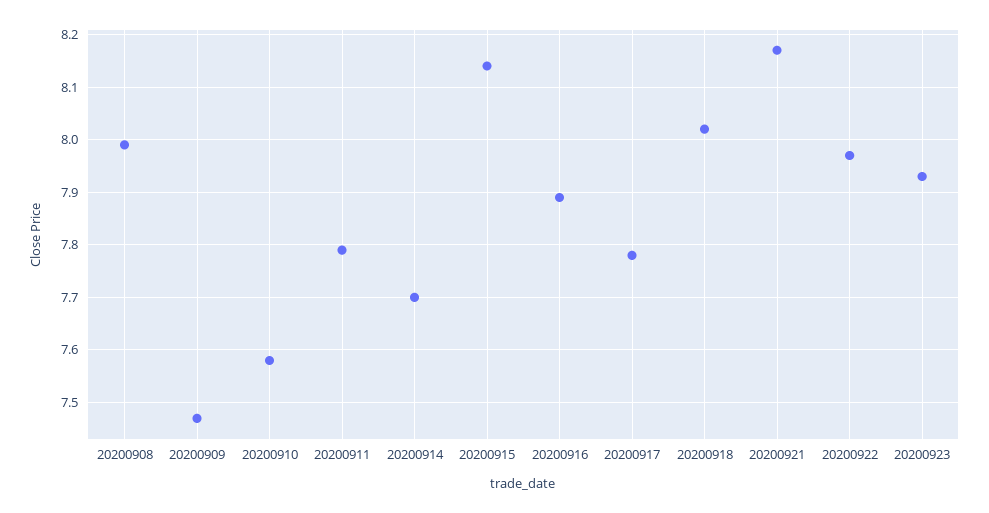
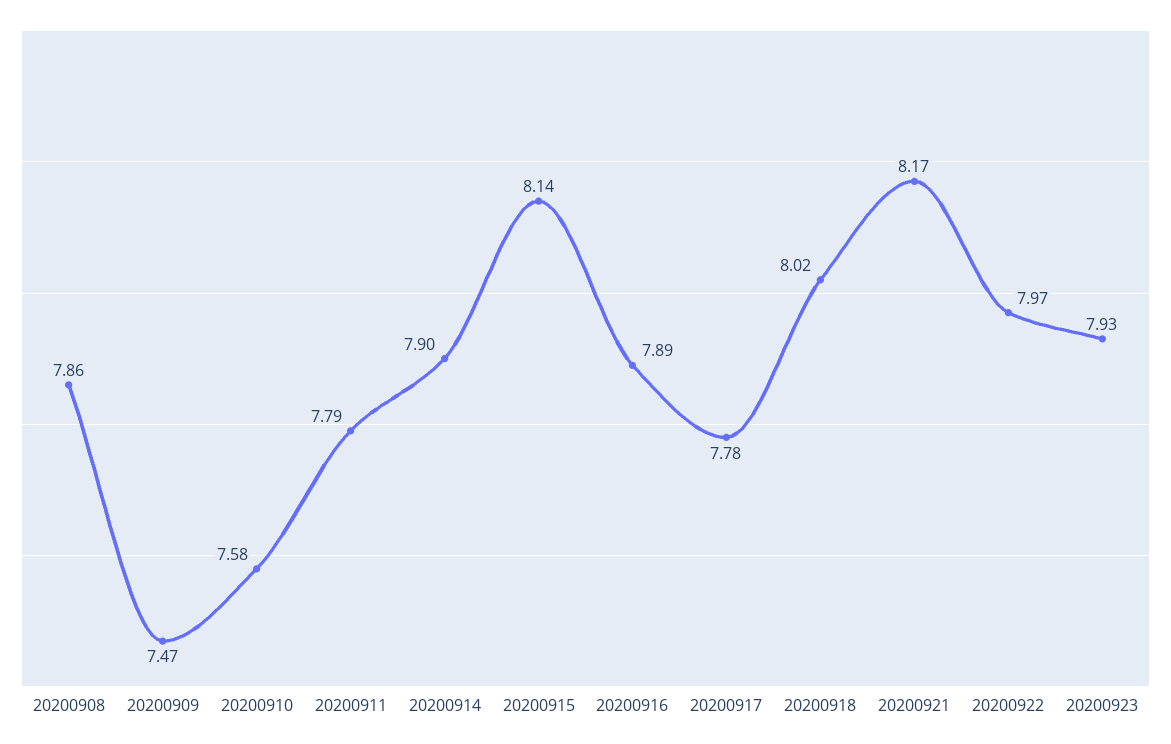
20200908: 8 -> 7.86
20200914: 7.7 -> 7.9

